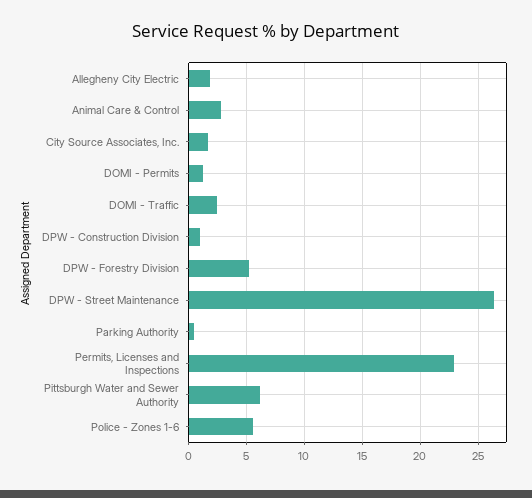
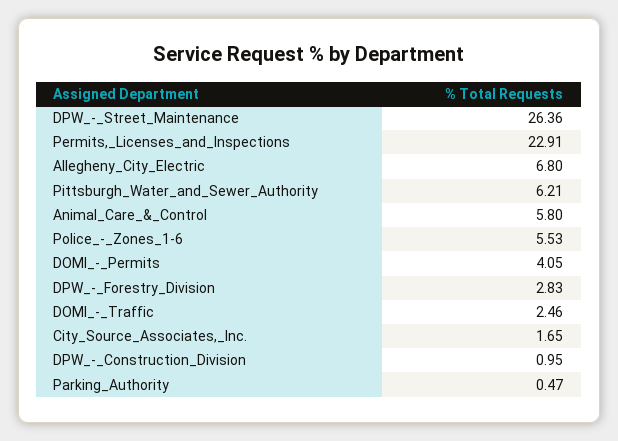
Allegheny City Electric: 2 -> 6.8
Animal Care & Control: 3 -> 5.8
DOMI - Permits: 1 -> 4.05
DPW - Forestry Division: 5 -> 2.83

